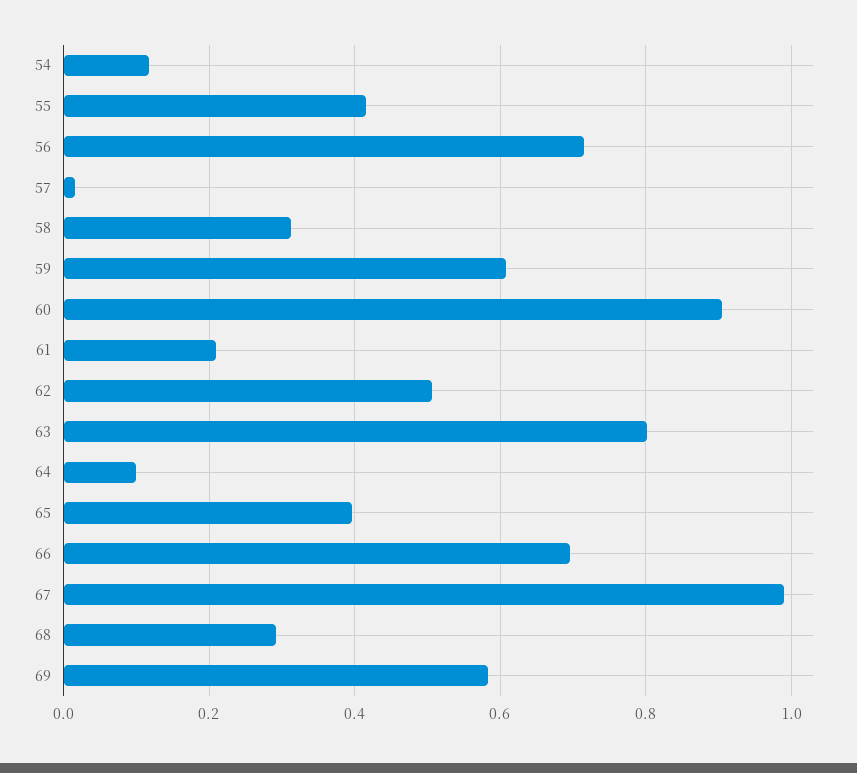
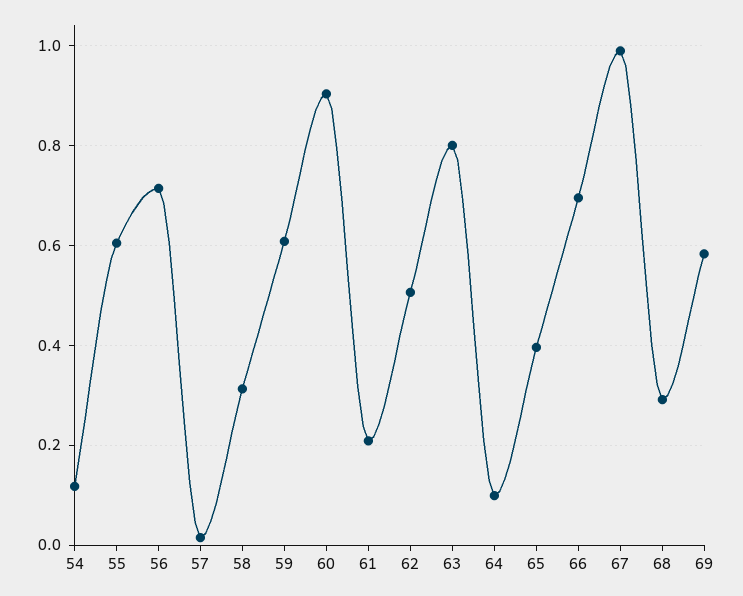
55: 0.42 -> 0.6

